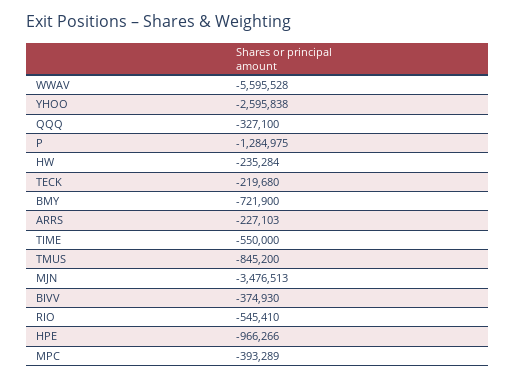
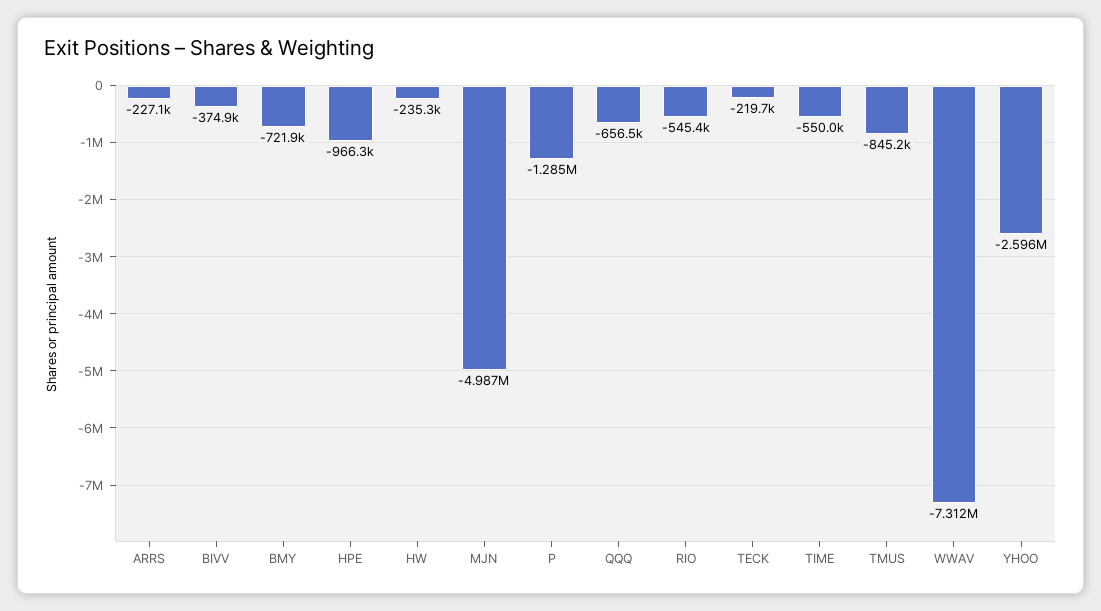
WWAV: -5595528 -> -7312000
QQQ: -327100 -> -656500
MJN: -3476513 -> -4987000
MPC: -393289 -> none

